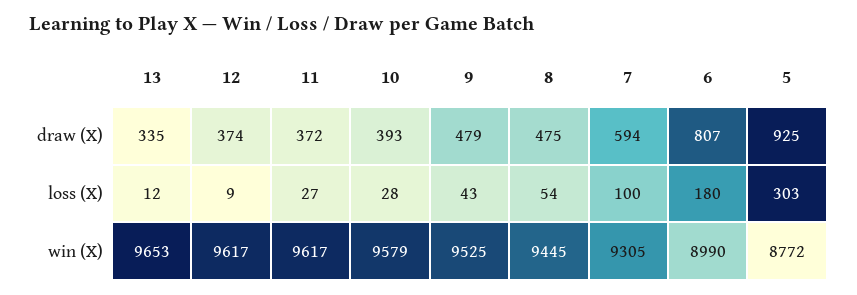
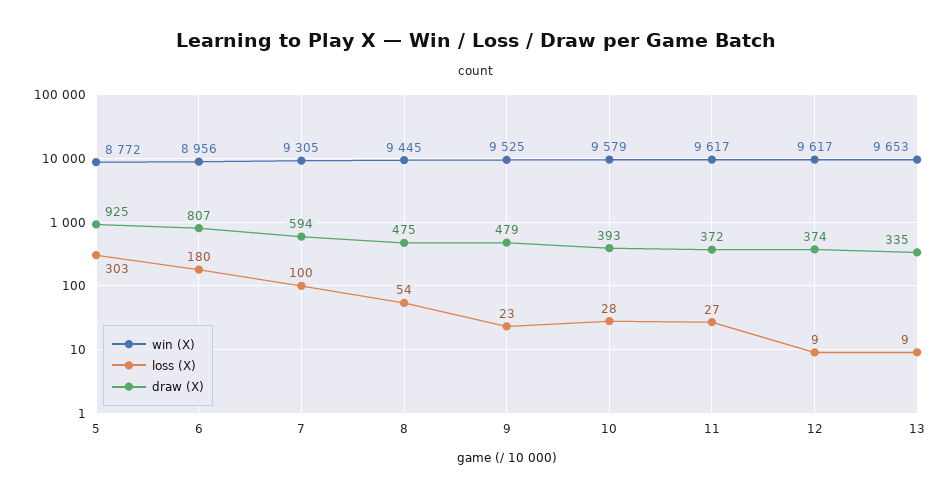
loss (X), 13: 12 -> 9
loss (X), 9: 43 -> 23
win (X), 6: 8990 -> 8956

